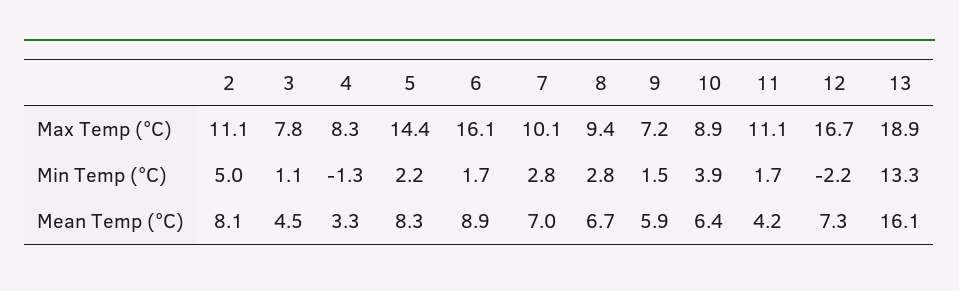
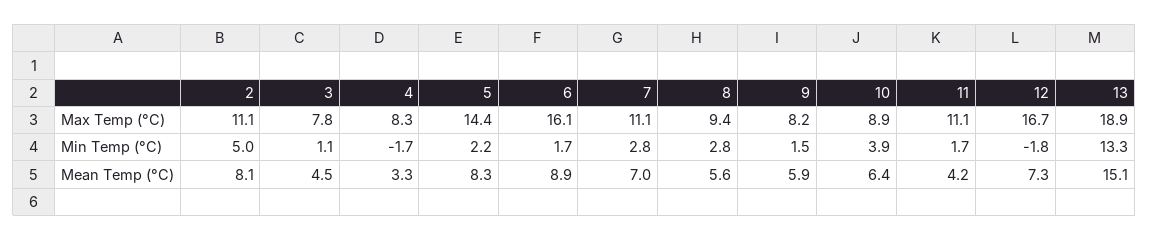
7, Max Temp (°C): 10.1 -> 11.1
9, Max Temp (°C): 7.2 -> 8.2
4, Min Temp (°C): -1.3 -> -1.7
12, Min Temp (°C): -2.2 -> -1.8
8, Mean Temp (°C): 6.7 -> 5.6
13, Mean Temp (°C): 16.1 -> 15.1

